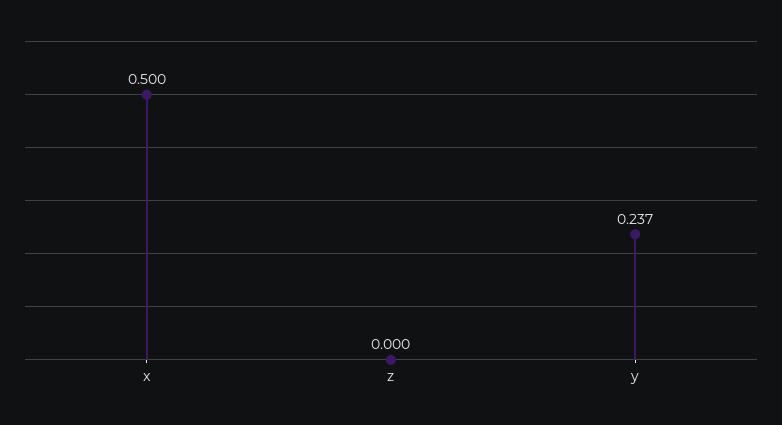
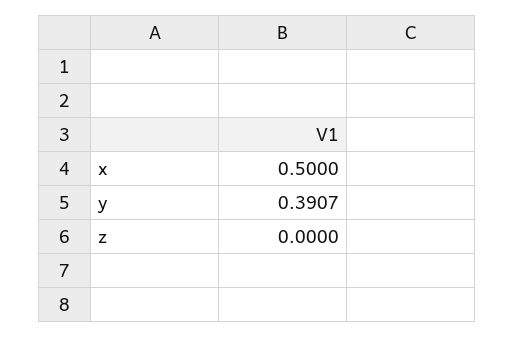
y: 0.237 -> 0.3907

